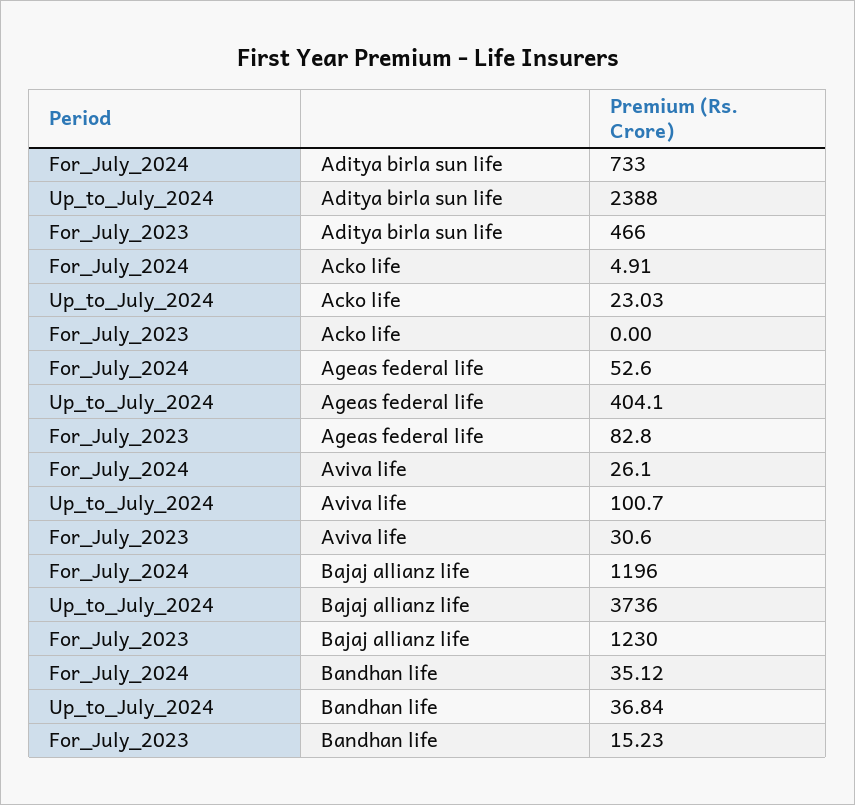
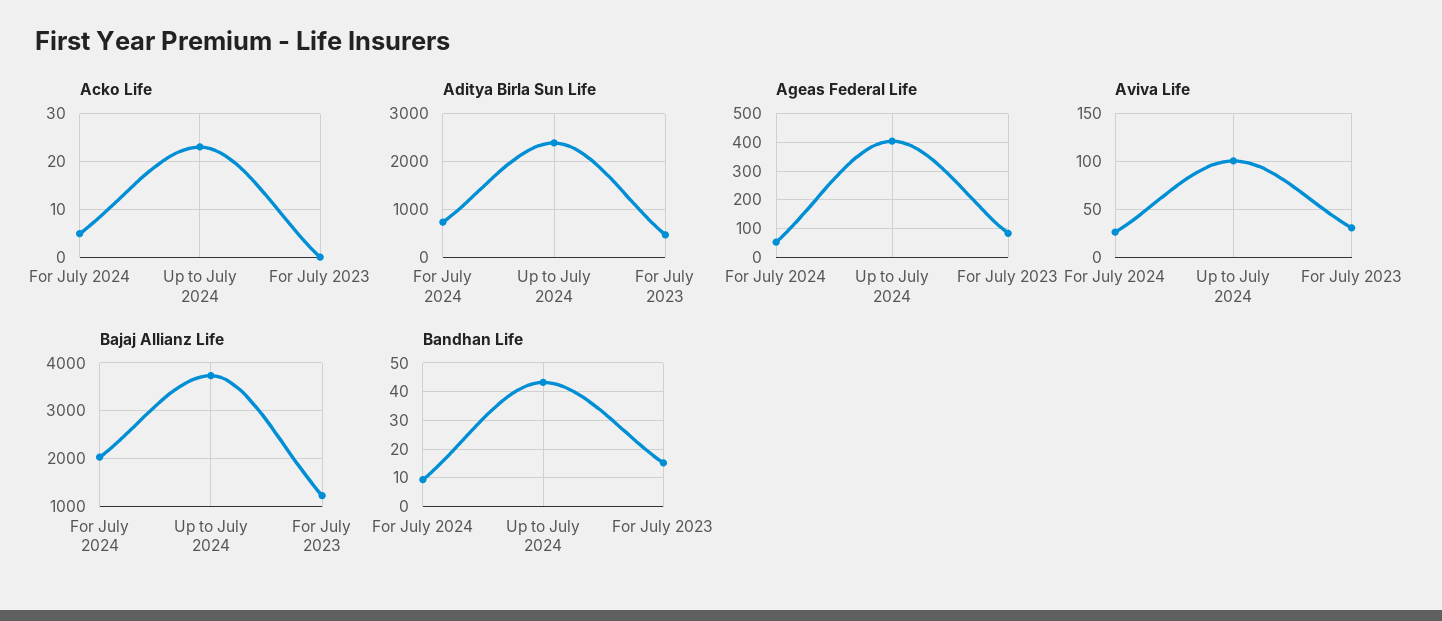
Bajaj allianz life, For_July_2024: 1196 -> 2000
Bandhan life, For_July_2024: 35.12 -> 10
Bandhan life, Up_to_July_2024: 36.84 -> 42.5

